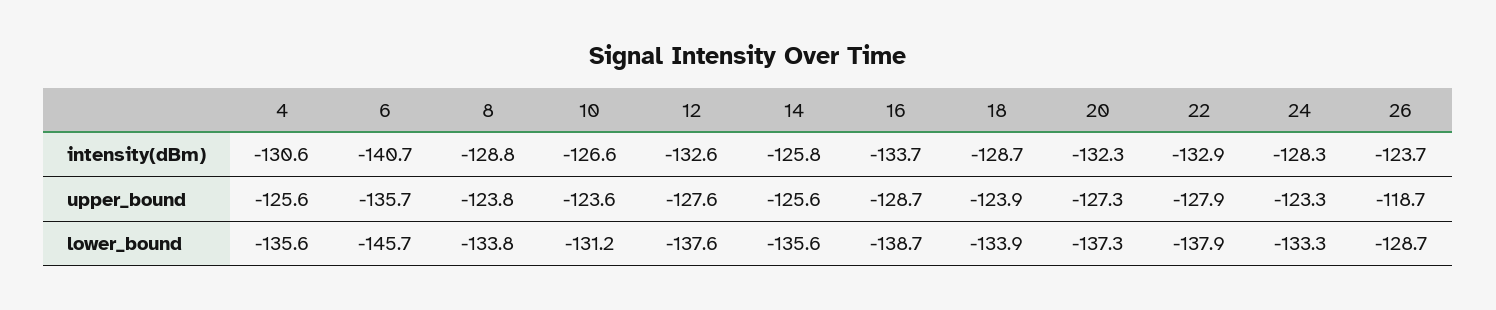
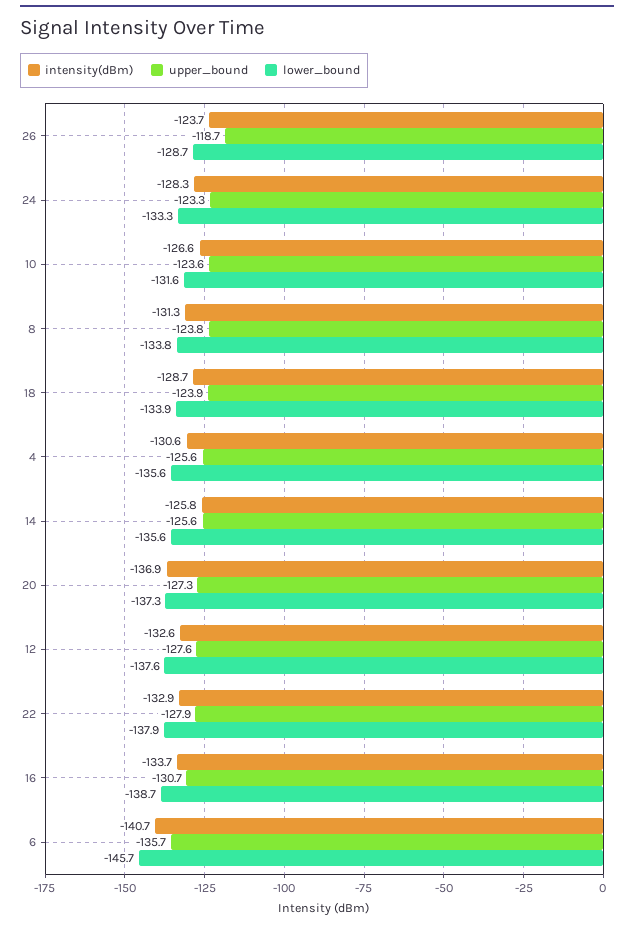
intensity(dBm), 8: -128.8 -> -131.3
intensity(dBm), 20: -132.3 -> -136.9
upper_bound, 16: -128.7 -> -130.7
lower_bound, 10: -131.2 -> -131.6

